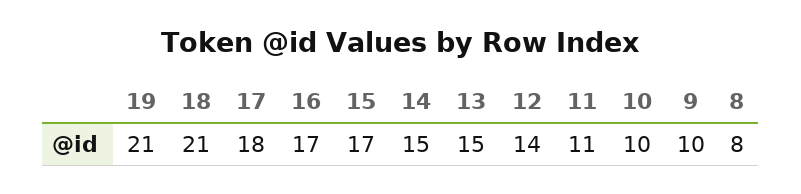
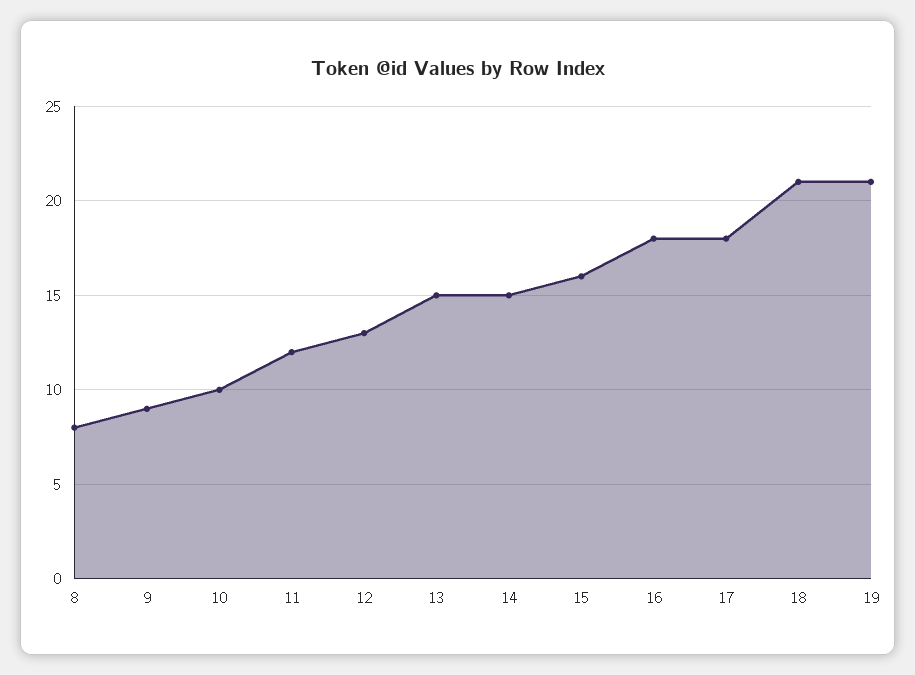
16: 17 -> 18
15: 17 -> 16
12: 14 -> 13
11: 11 -> 12
9: 10 -> 9

